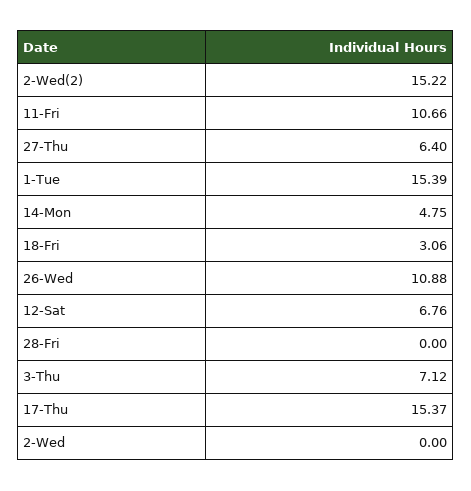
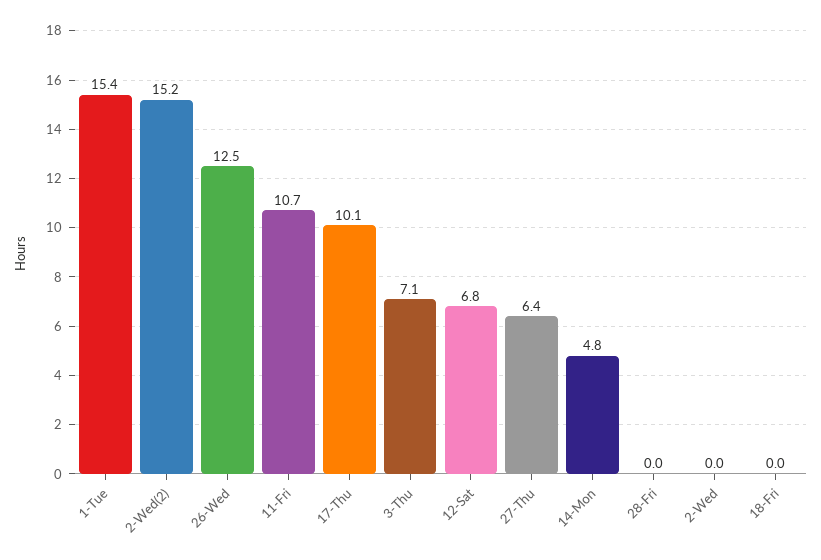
18-Fri: 3.06 -> 0
26-Wed: 10.88 -> 12.5
17-Thu: 15.37 -> 10.1

